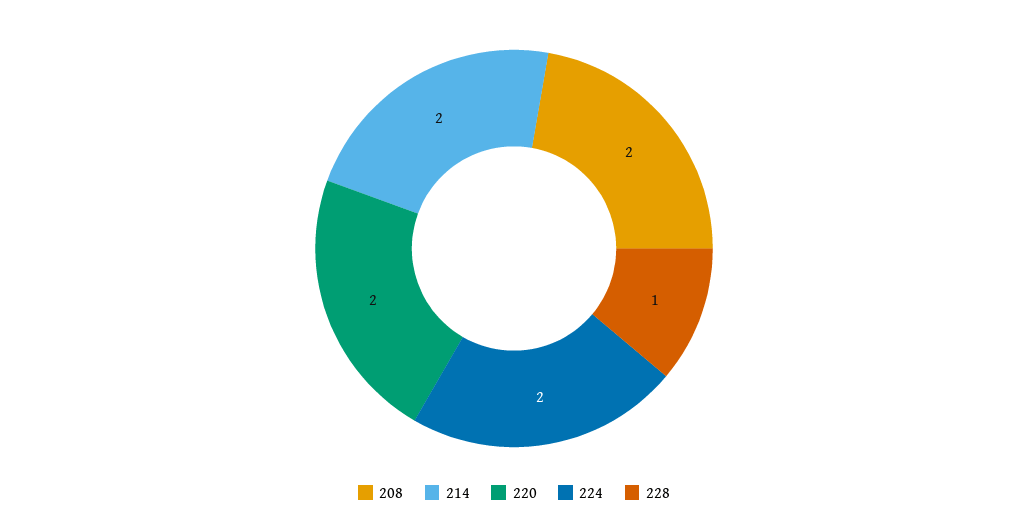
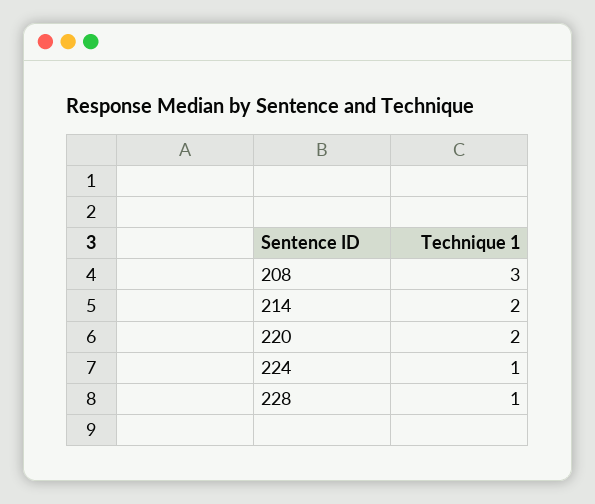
208: 2 -> 3
224: 2 -> 1

